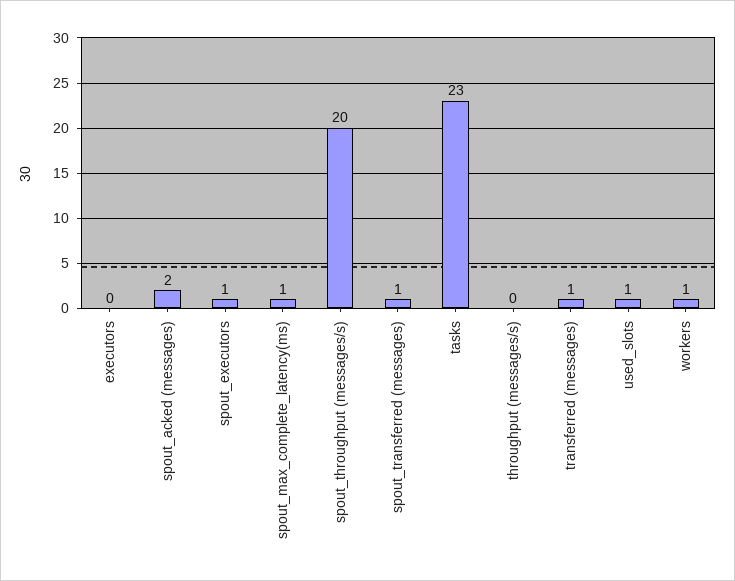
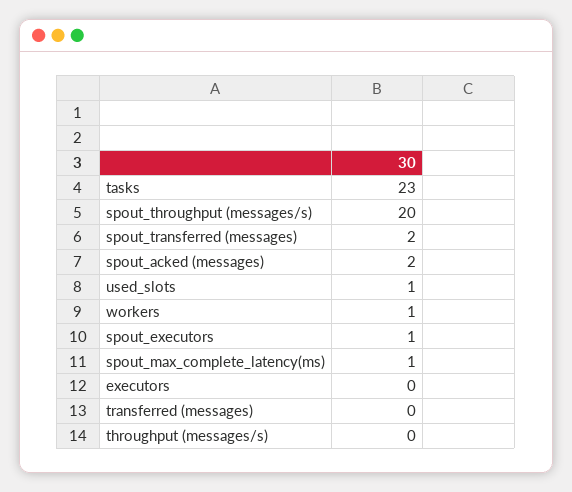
spout_transferred (messages): 1 -> 2
transferred (messages): 1 -> 0

